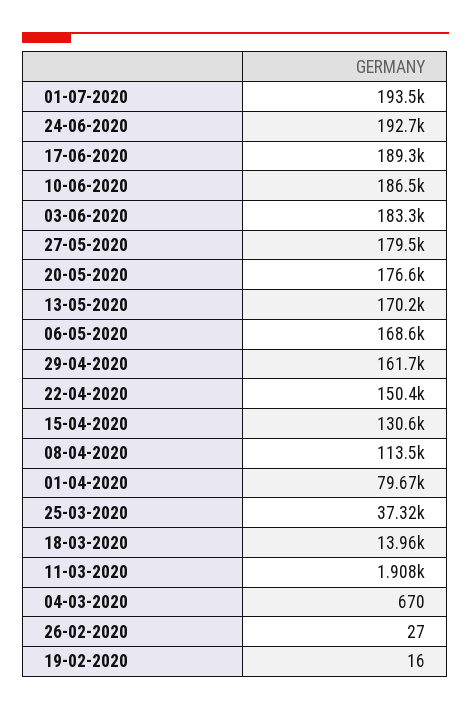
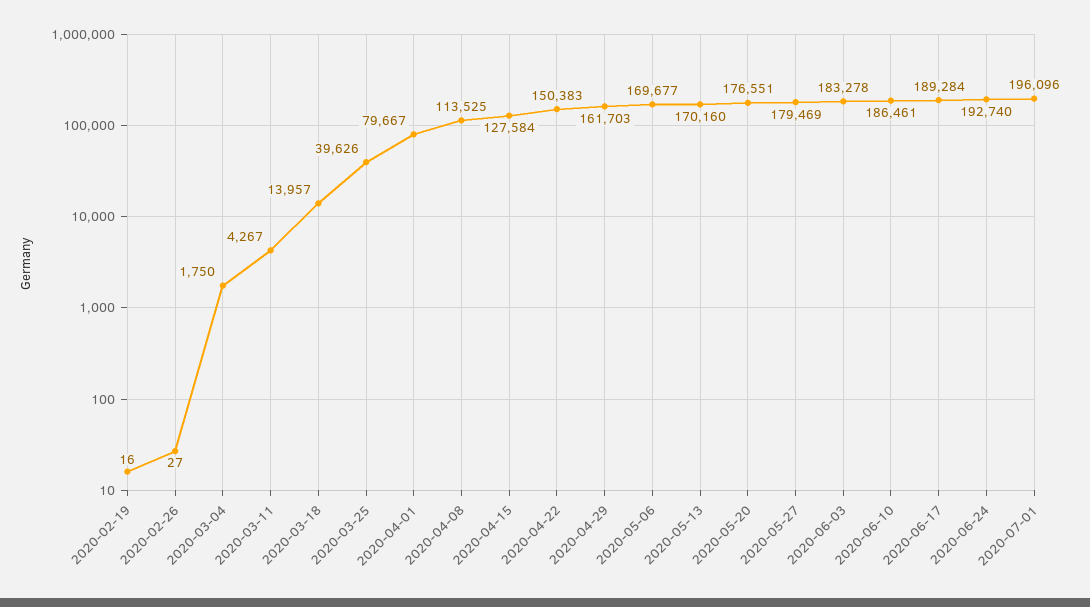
01-07-2020: 193500 -> 196096
06-05-2020: 168600 -> 169677
15-04-2020: 130600 -> 127584
25-03-2020: 37320 -> 39626
11-03-2020: 1908 -> 4267
04-03-2020: 670 -> 1750

